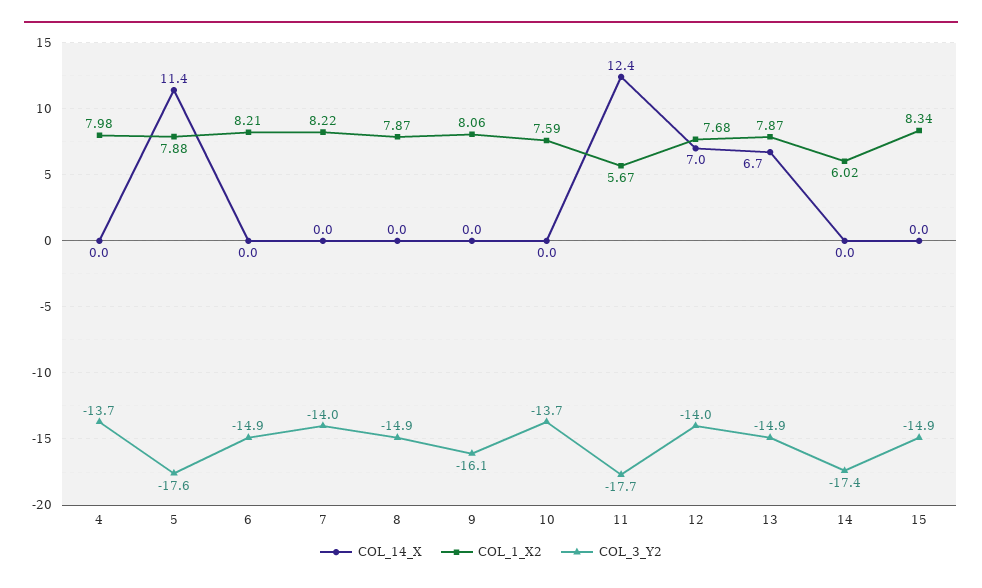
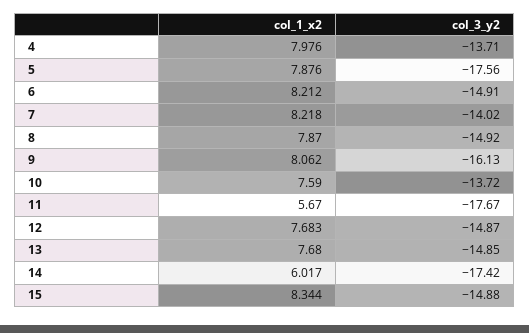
COL_14_X, 4: 0 -> none
COL_14_X, 5: 11.4 -> none
COL_14_X, 6: 0 -> none
COL_14_X, 7: 0 -> none
COL_14_X, 8: 0 -> none
COL_14_X, 9: 0 -> none
COL_14_X, 10: 0 -> none
COL_14_X, 11: 12.4 -> none
COL_14_X, 12: 7 -> none
COL_3_Y2, 12: -14 -> -14.87
COL_14_X, 13: 6.7 -> none
COL_1_X2, 13: 7.87 -> 7.68
COL_14_X, 14: 0 -> none
COL_14_X, 15: 0 -> none

